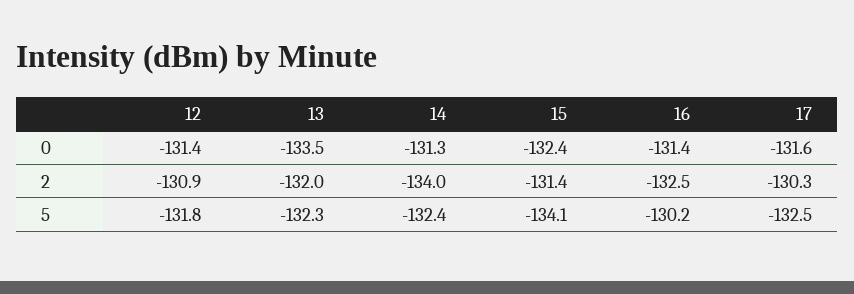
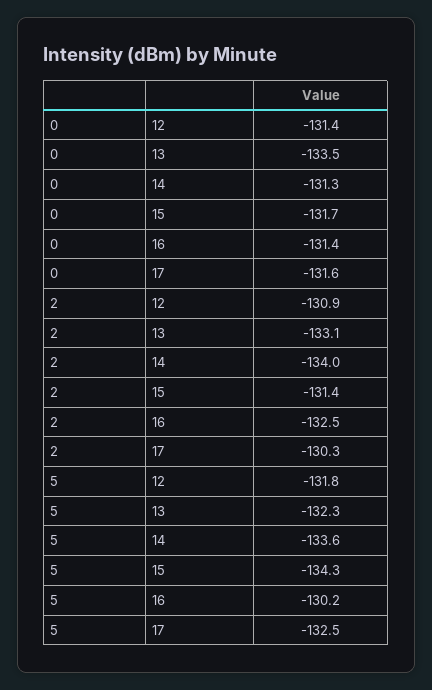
15, 0: -132.4 -> -131.7
13, 2: -132 -> -133.1
14, 5: -132.4 -> -133.6
15, 5: -134.1 -> -134.3

